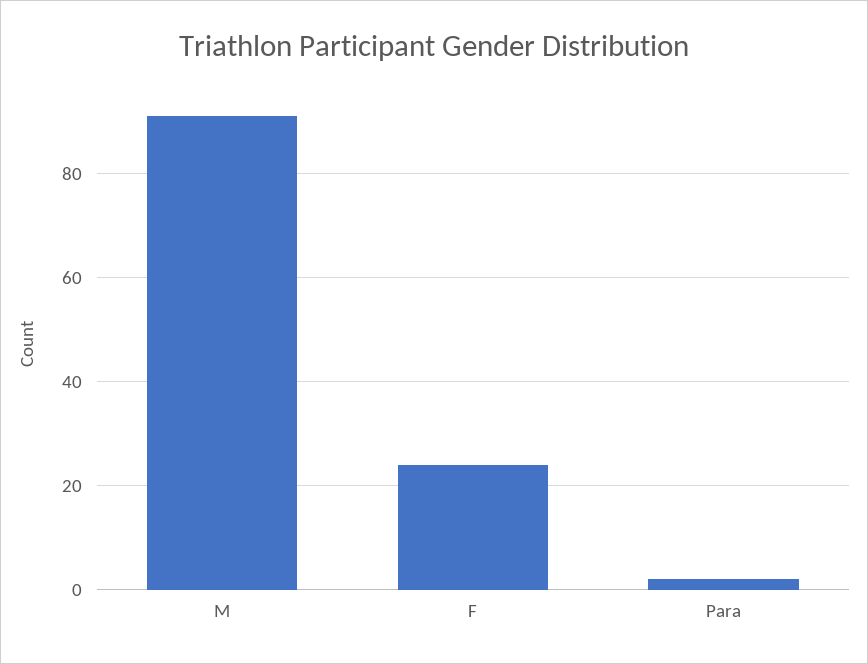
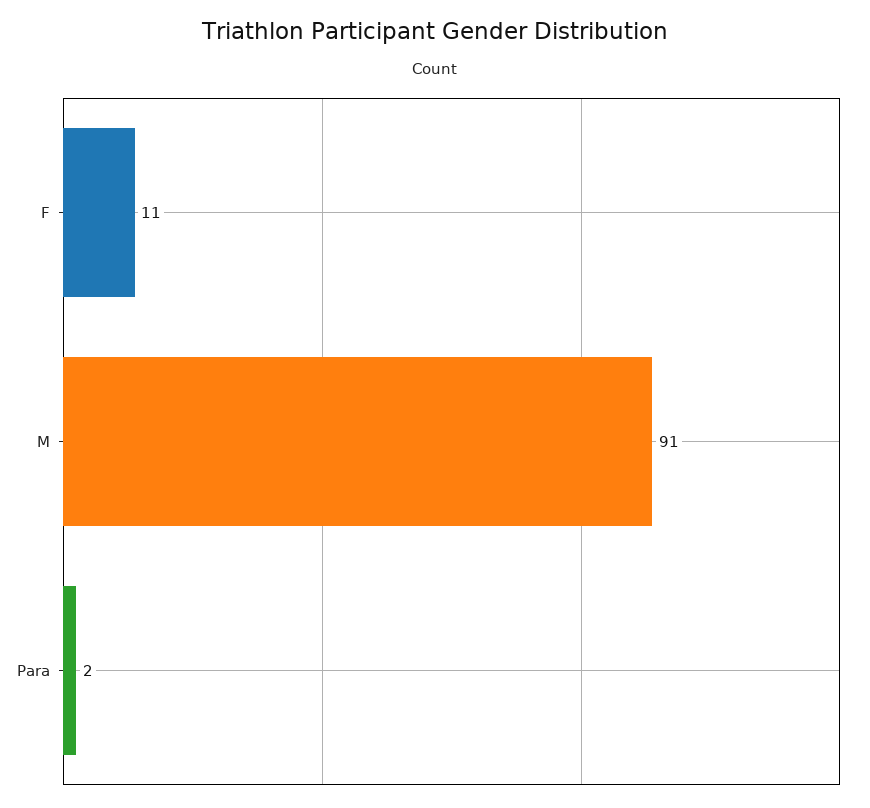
F: 25 -> 11

